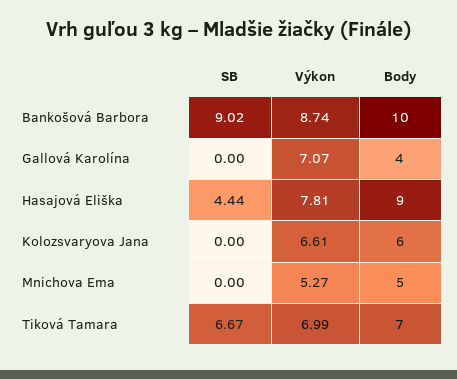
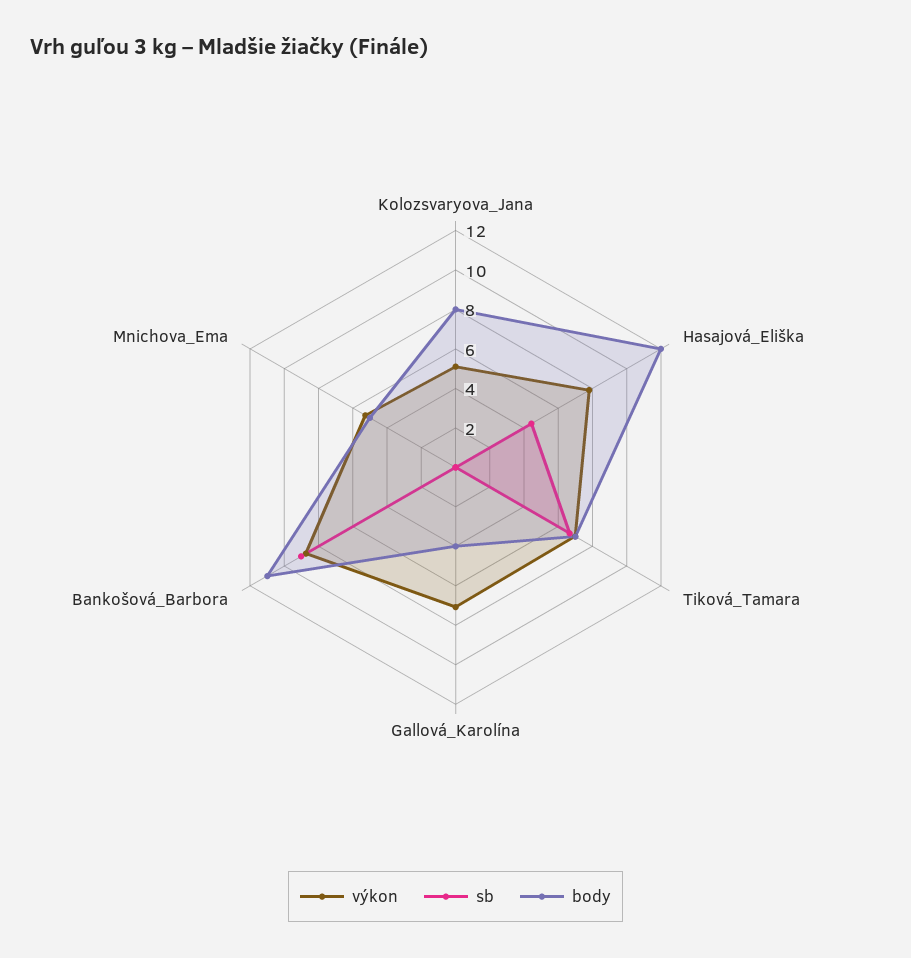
Body, Bankošová Barbora: 10 -> 11
Body, Hasajová Eliška: 9 -> 12
Výkon, Kolozsvaryova Jana: 6.61 -> 5
Body, Kolozsvaryova Jana: 6 -> 8

